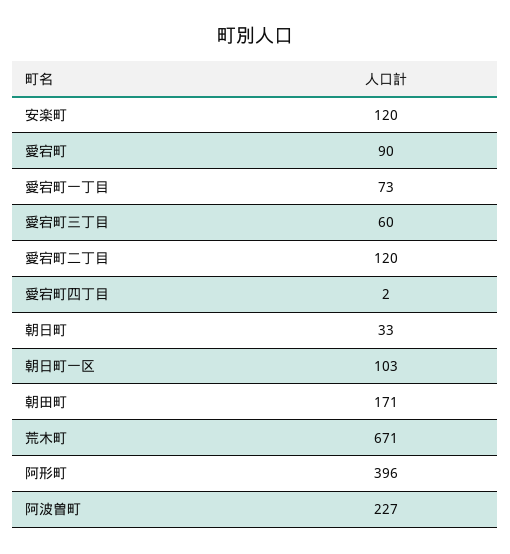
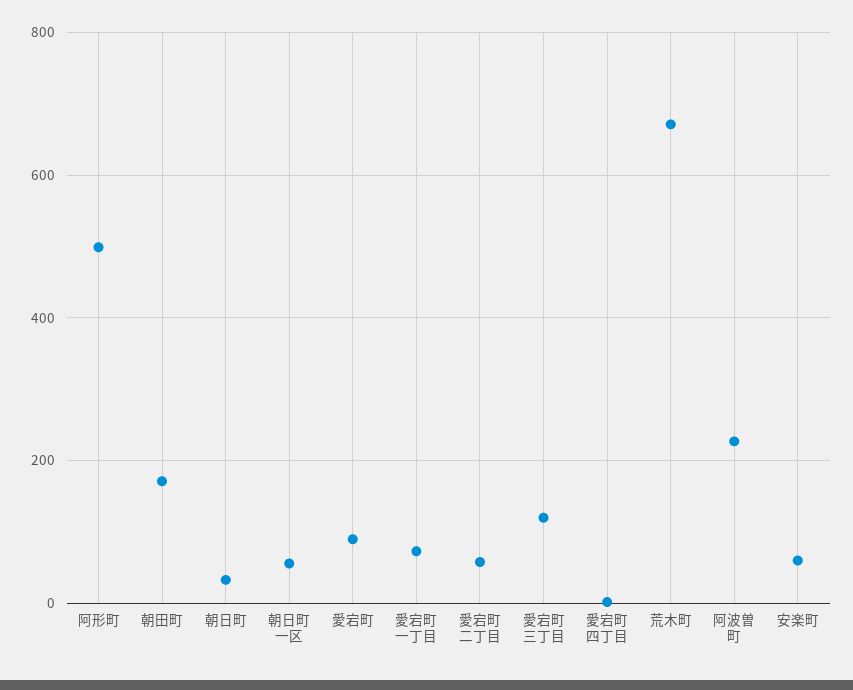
安楽町: 120 -> 60
愛宕町三丁目: 60 -> 120
愛宕町二丁目: 120 -> 60
朝日町一区: 103 -> 60
阿形町: 396 -> 500

